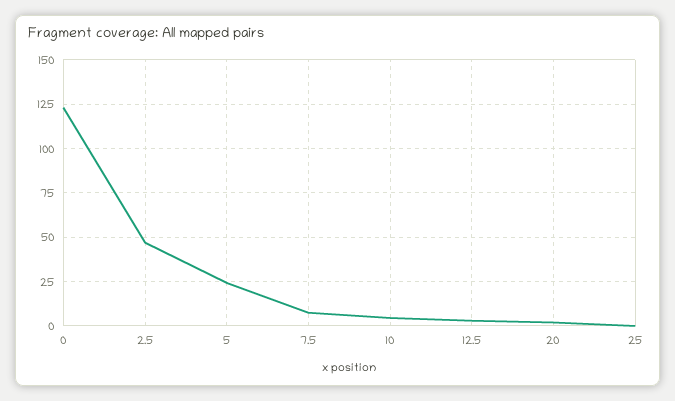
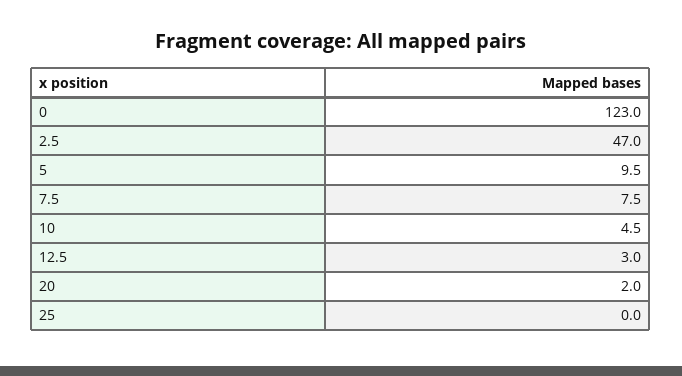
5: 25 -> 9.5

